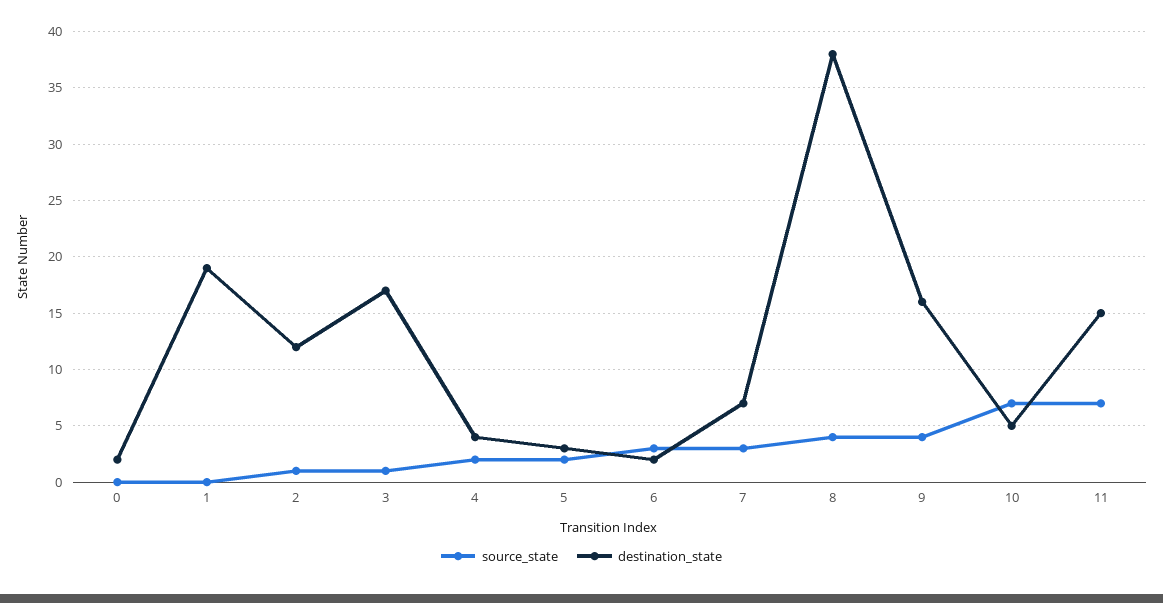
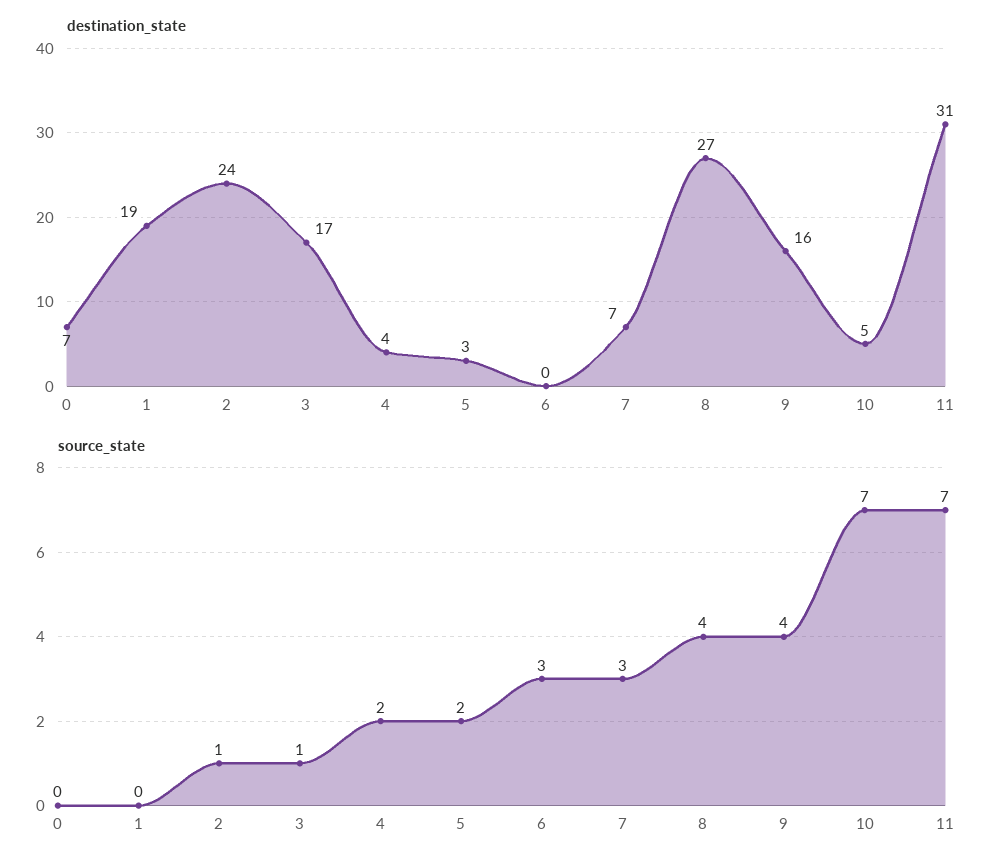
destination_state, 0: 2 -> 7
destination_state, 2: 12 -> 24
destination_state, 6: 2 -> 0
destination_state, 8: 38 -> 27
destination_state, 11: 15 -> 31

